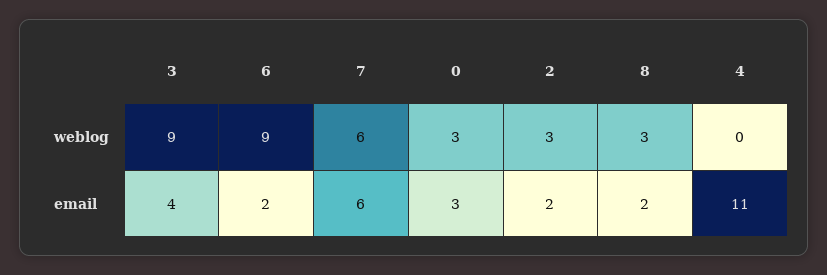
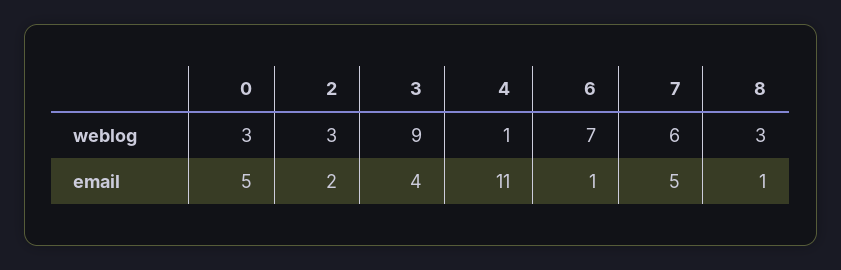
6, weblog: 9 -> 7
4, weblog: 0 -> 1
6, email: 2 -> 1
7, email: 6 -> 5
0, email: 3 -> 5
8, email: 2 -> 1

